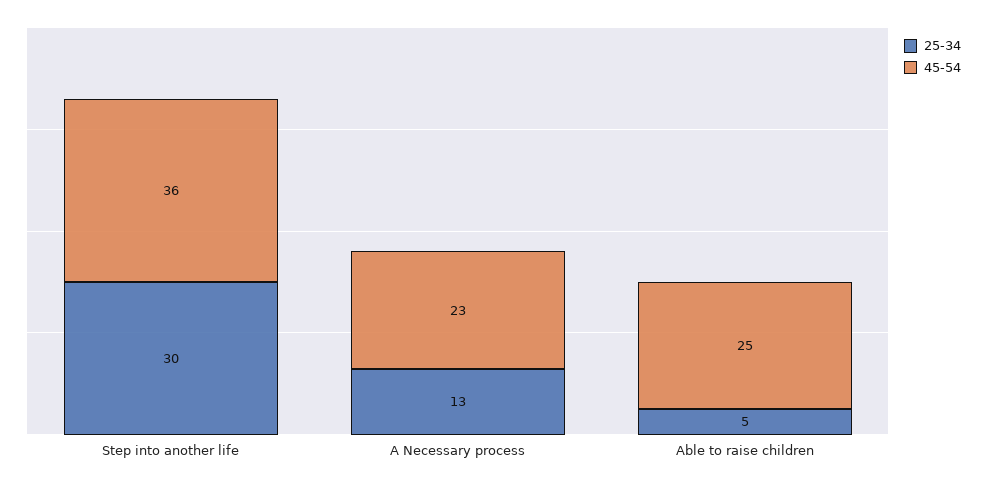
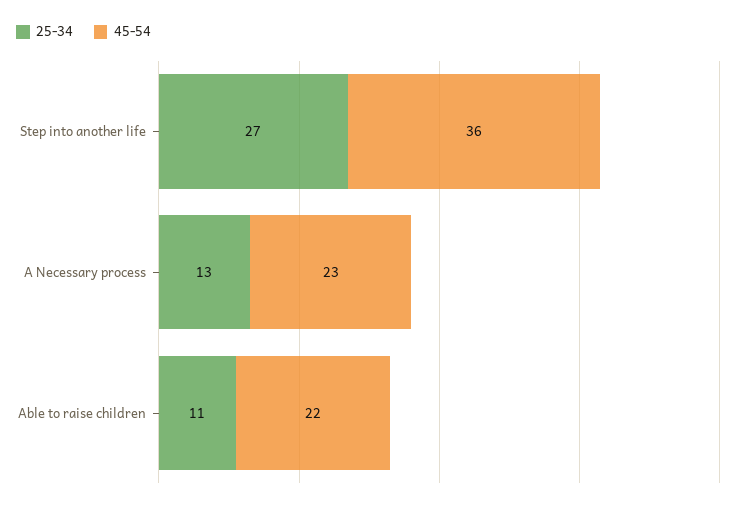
25-34, Step into another life: 30 -> 27
25-34, Able to raise children: 5 -> 11
45-54, Able to raise children: 25 -> 22

